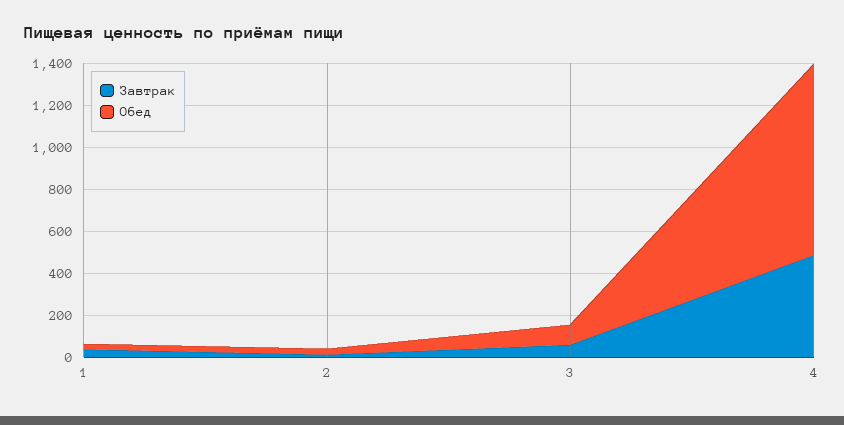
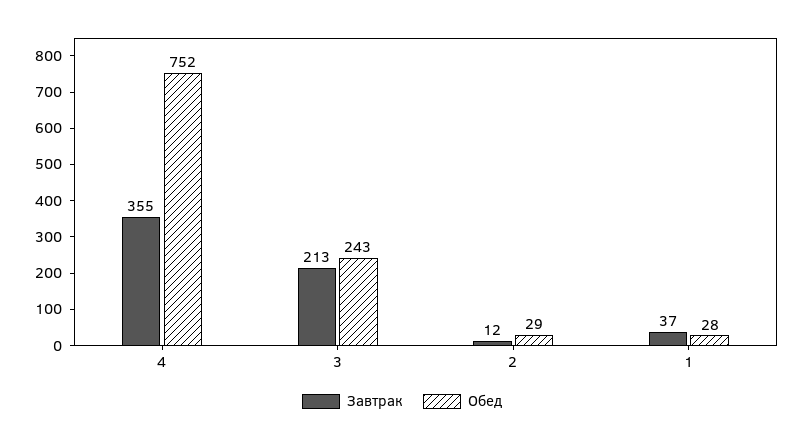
Завтрак, 3: 50 -> 213
Обед, 3: 100 -> 243
Завтрак, 4: 500 -> 355
Обед, 4: 900 -> 752

